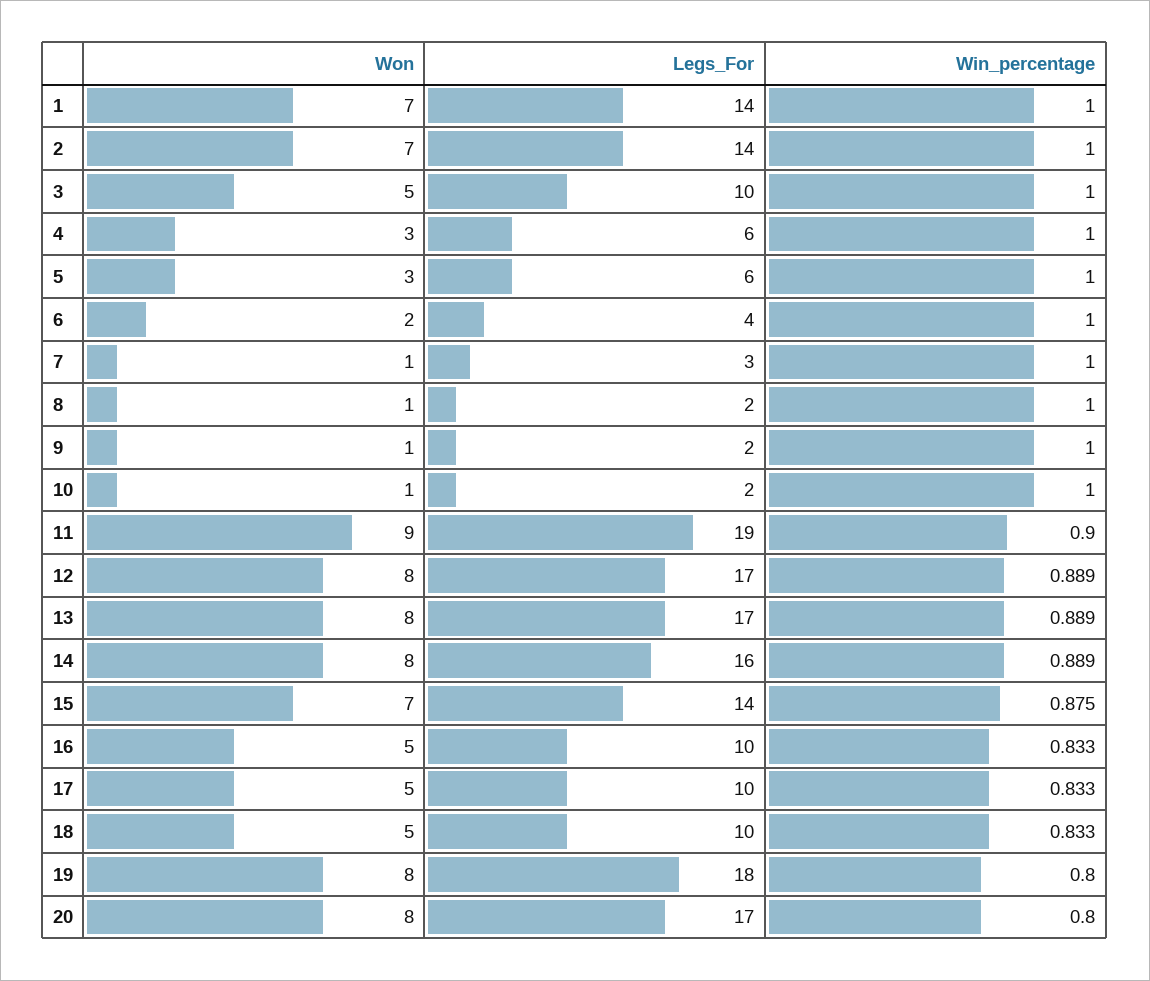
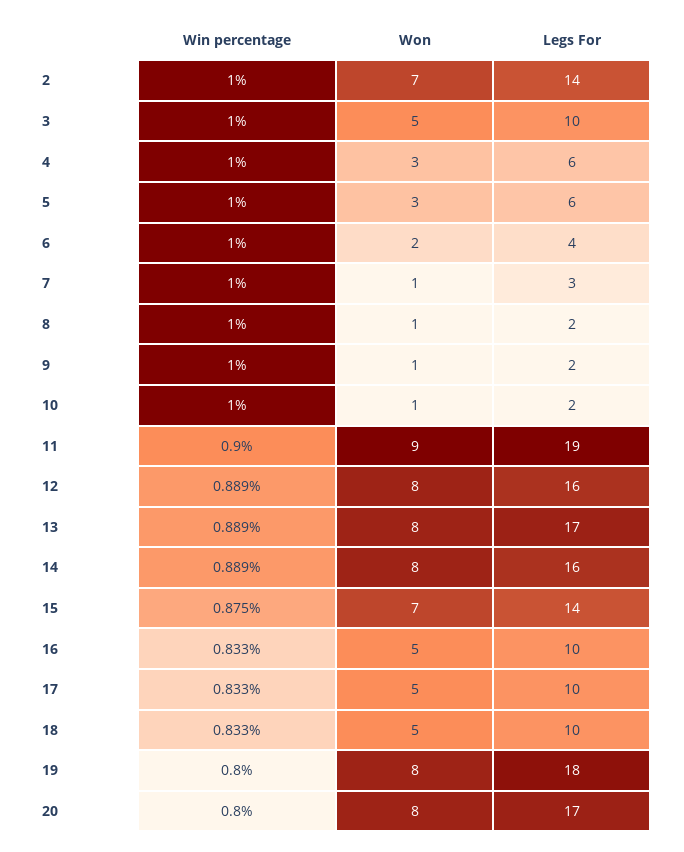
Won, 1: 7 -> none
Legs_For, 1: 14 -> none
Win_percentage, 1: 1 -> none
Legs_For, 12: 17 -> 16

